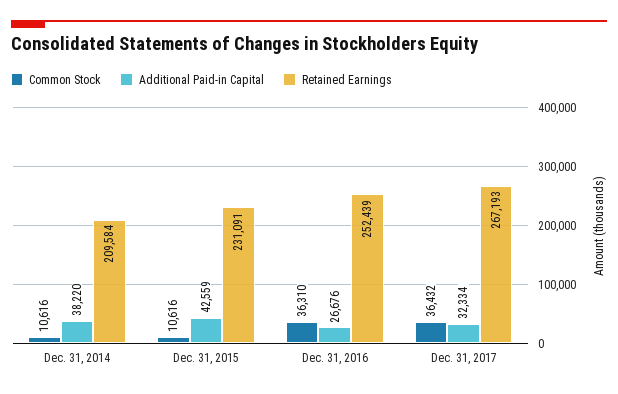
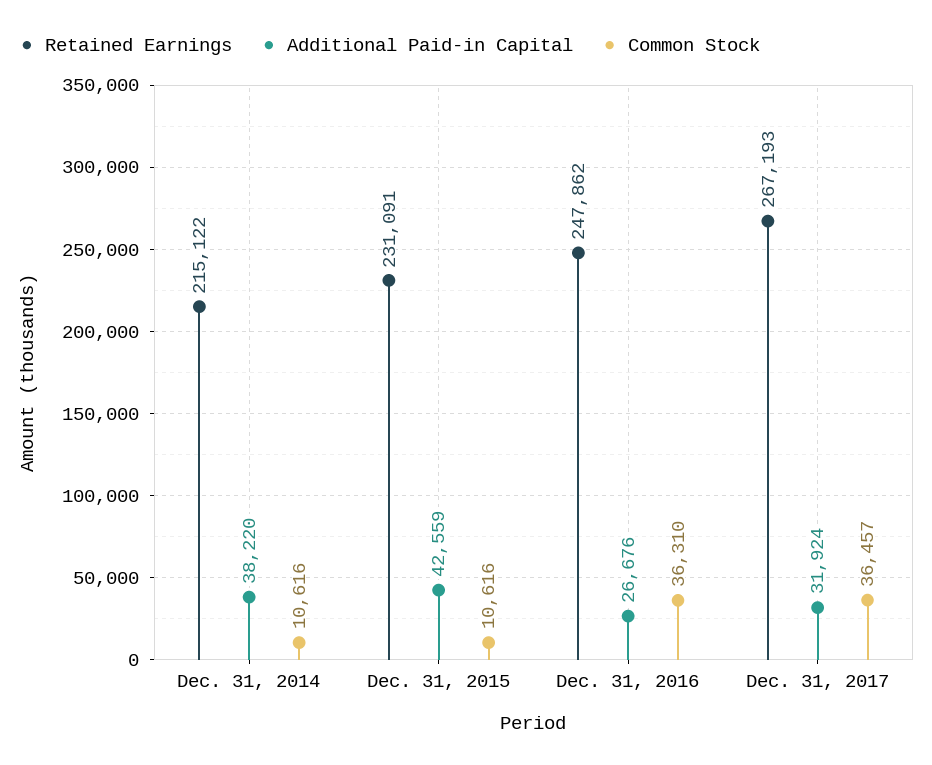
Retained Earnings, Dec. 31, 2014: 209584 -> 215122
Retained Earnings, Dec. 31, 2016: 252439 -> 247862
Common Stock, Dec. 31, 2017: 36432 -> 36457
Additional Paid-in Capital, Dec. 31, 2017: 32334 -> 31924

